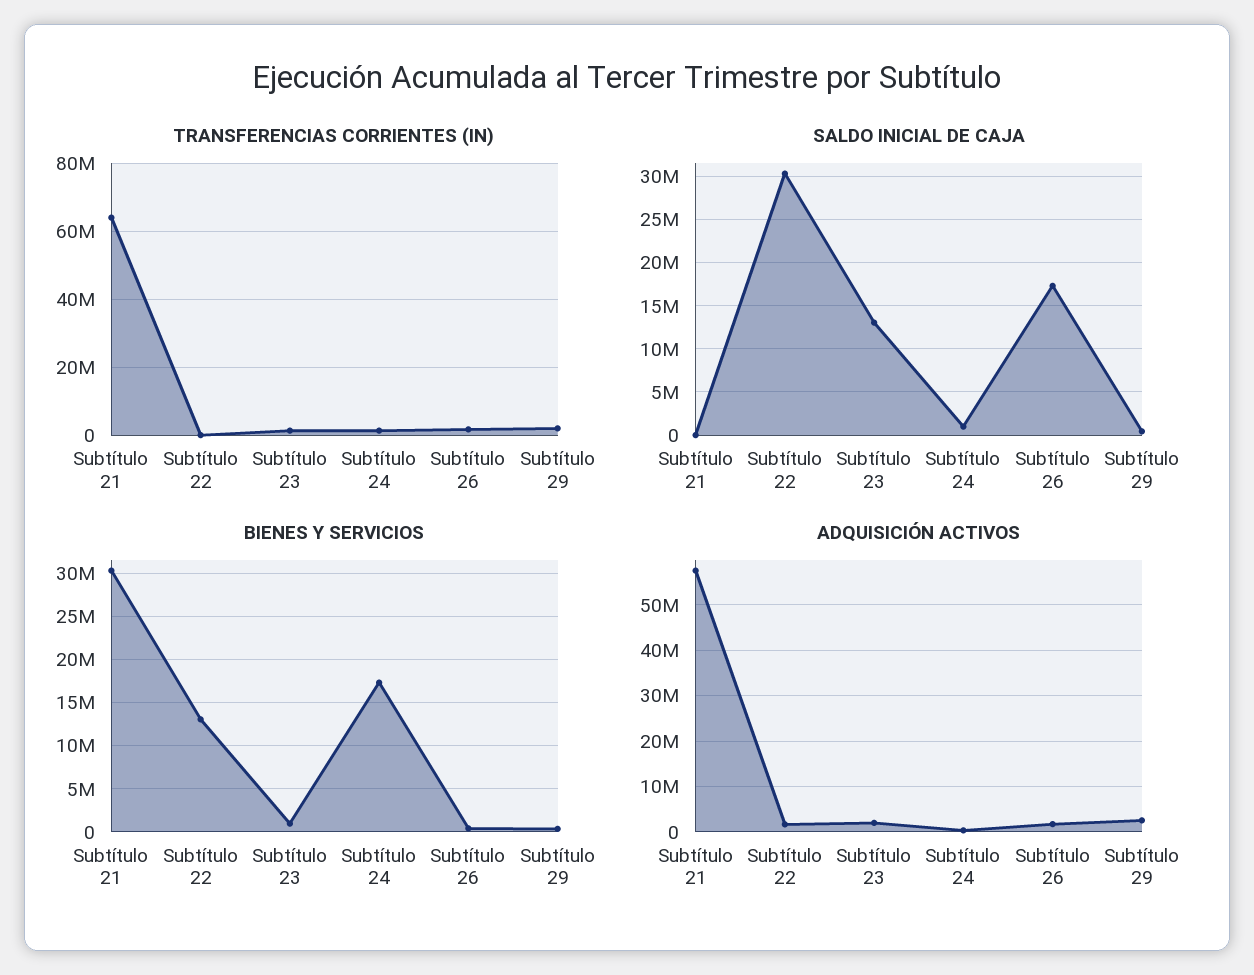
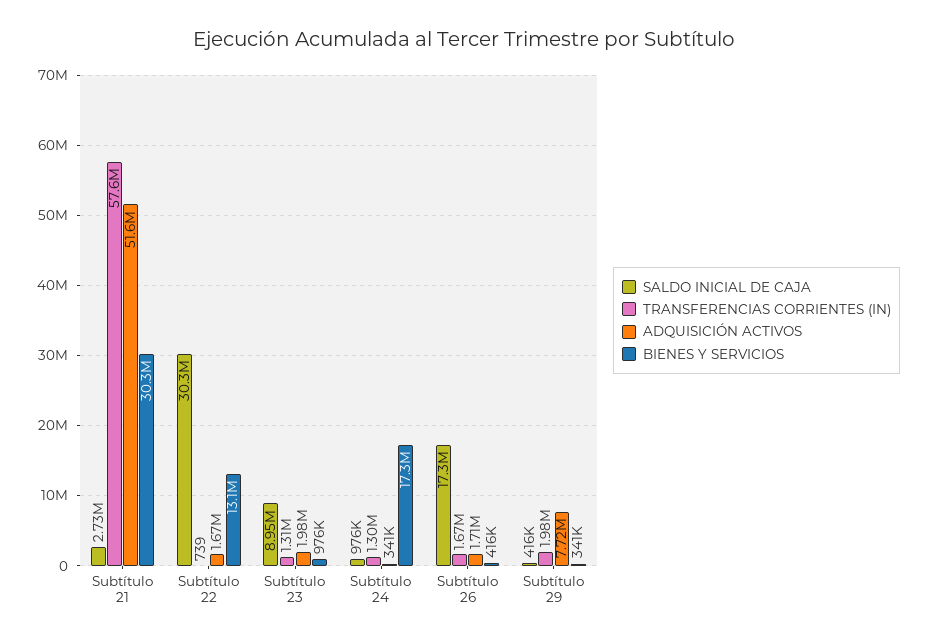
TRANSFERENCIAS CORRIENTES (IN), Subtítulo 21: 64000000 -> 57600000
SALDO INICIAL DE CAJA, Subtítulo 21: 0 -> 2730000
SALDO INICIAL DE CAJA, Subtítulo 23: 13000000 -> 8950000
ADQUISICIÓN ACTIVOS, Subtítulo 21: 58000000 -> 51600000
ADQUISICIÓN ACTIVOS, Subtítulo 29: 2000000 -> 7720000

